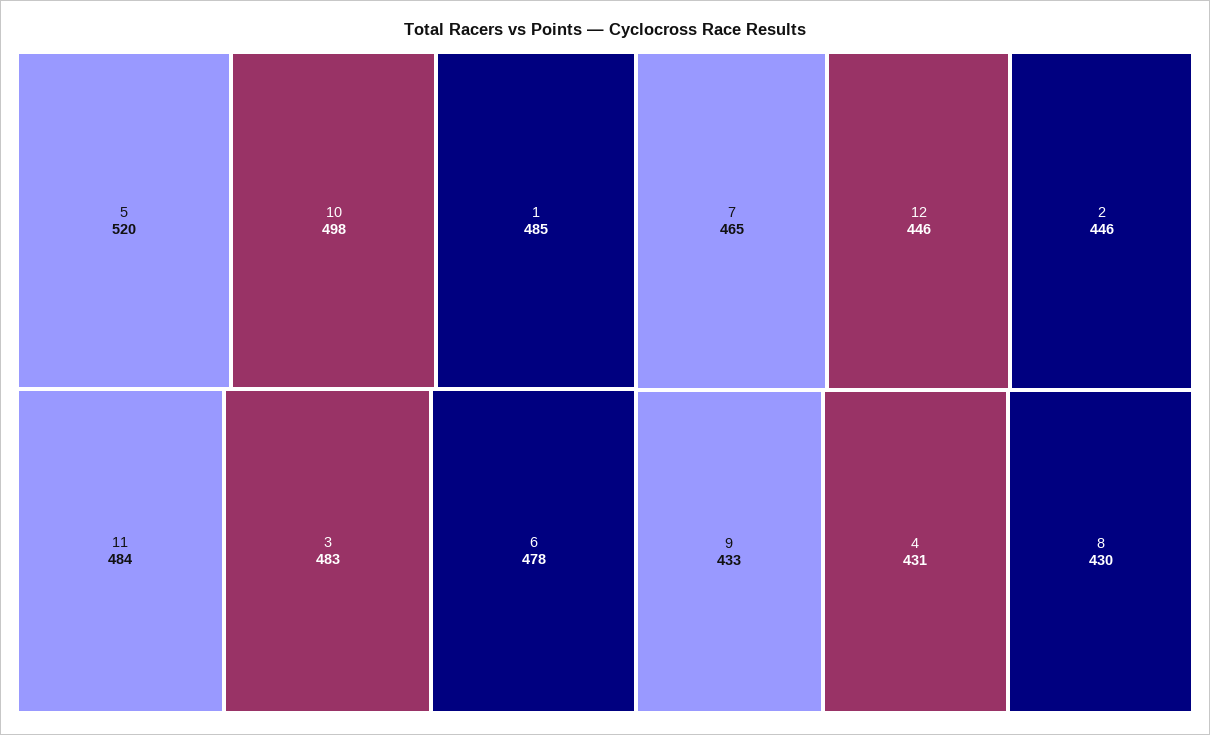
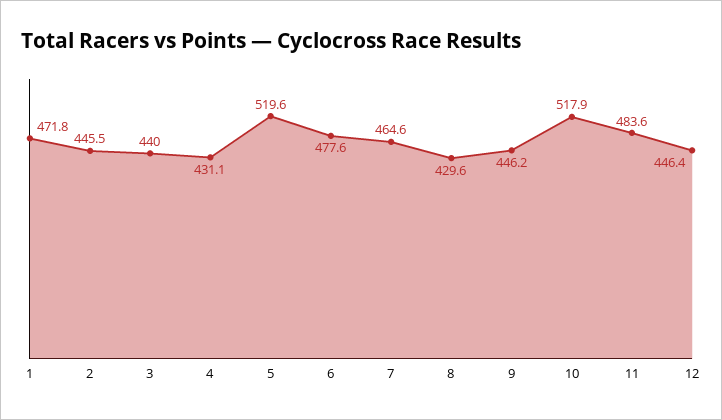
10: 498 -> 517.9
1: 485 -> 471.8
3: 483 -> 440
9: 433 -> 446.2

